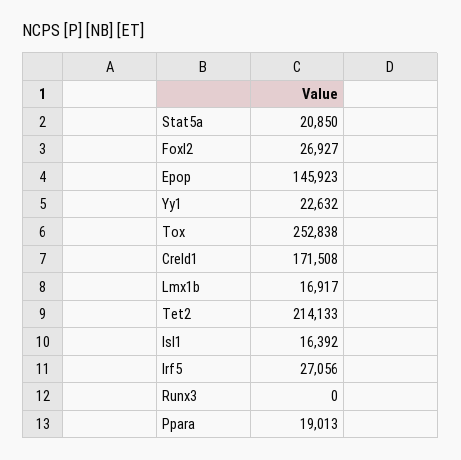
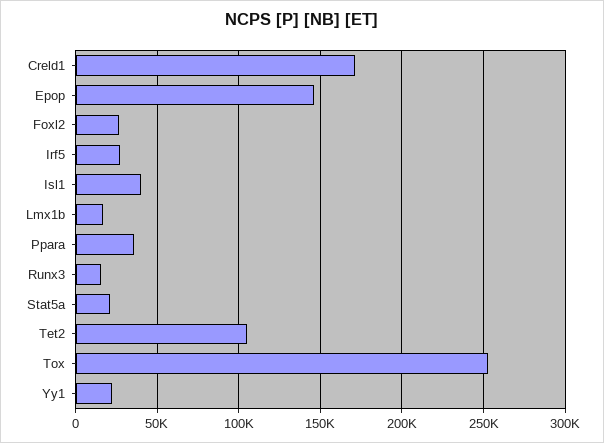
Tet2: 214133 -> 105000
Isl1: 16392 -> 40000
Runx3: 0 -> 15000
Ppara: 19013 -> 35000

